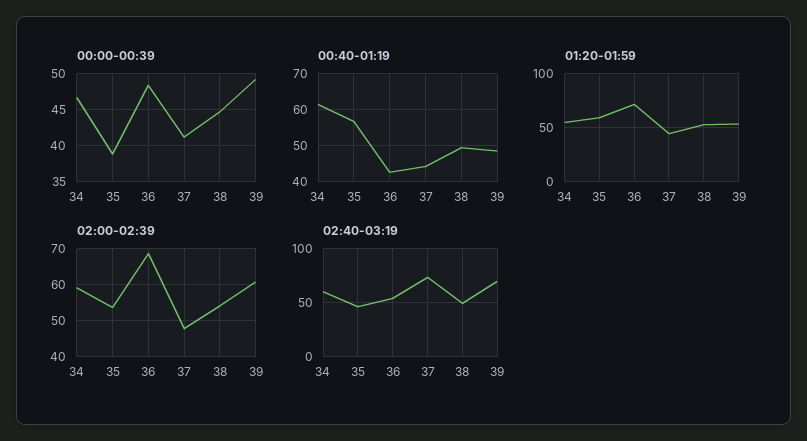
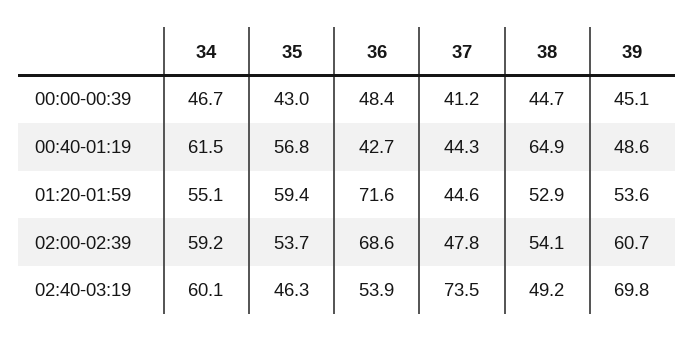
00:00-00:39, 35: 39 -> 43
00:00-00:39, 39: 49 -> 45.1
00:40-01:19, 38: 50 -> 64.9

